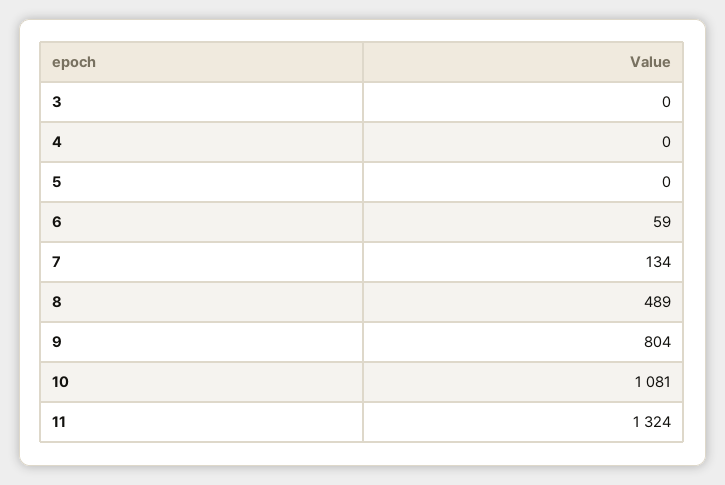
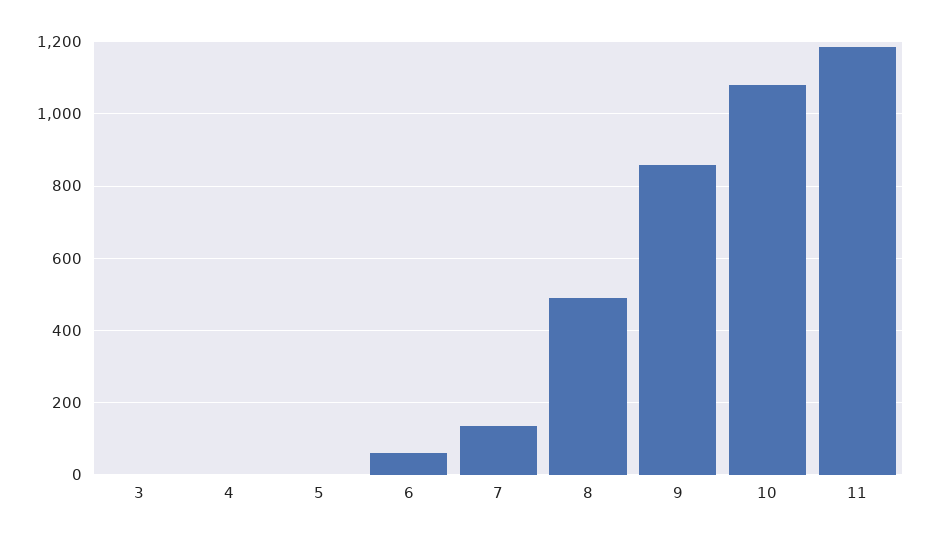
9: 804 -> 860
11: 1324 -> 1180

